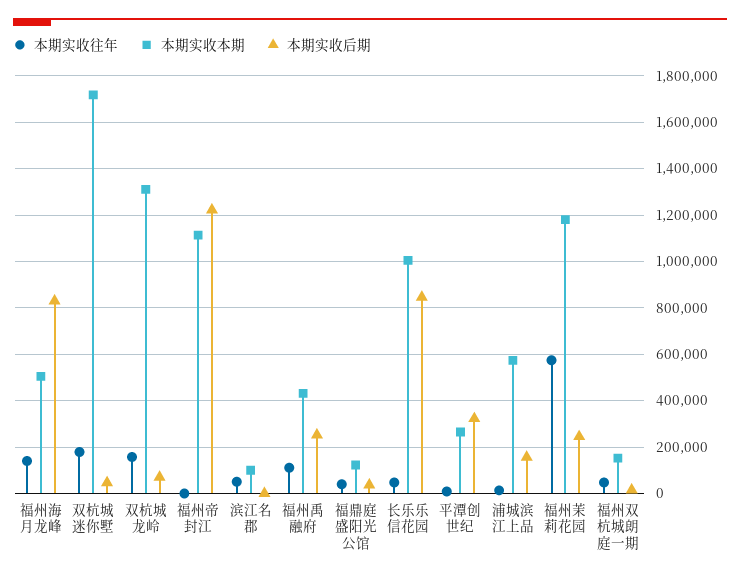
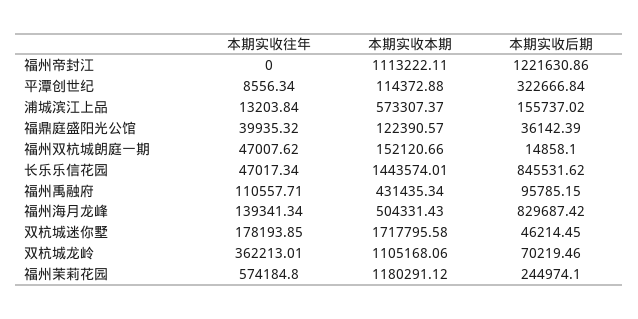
本期实收往年, 双杭城龙岭: 150000 -> 362213.01
本期实收本期, 双杭城龙岭: 1300000 -> 1105168.06
本期实收往年, 滨江名郡: 50000 -> none
本期实收本期, 滨江名郡: 100000 -> none
本期实收后期, 滨江名郡: 0 -> none
本期实收后期, 福州禹融府: 250000 -> 95785.15
本期实收本期, 长乐乐信花园: 1000000 -> 1443574.01
本期实收本期, 平潭创世纪: 250000 -> 114372.88

